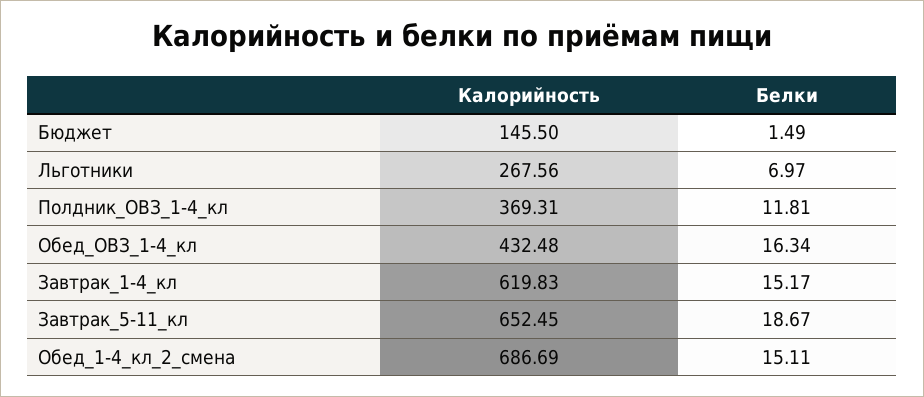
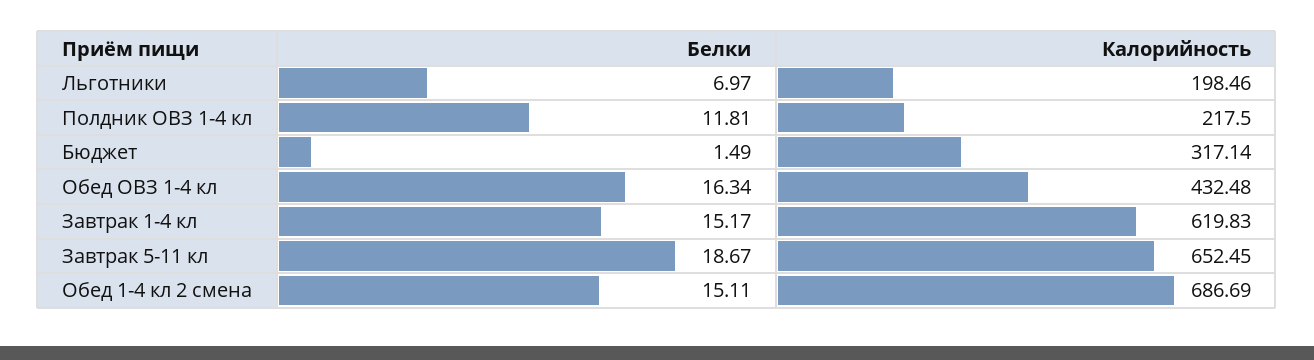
Калорийность, Бюджет: 145.5 -> 317.14
Калорийность, Льготники: 267.56 -> 198.46
Калорийность, Полдник_ОВЗ_1-4_кл: 369.31 -> 217.5

